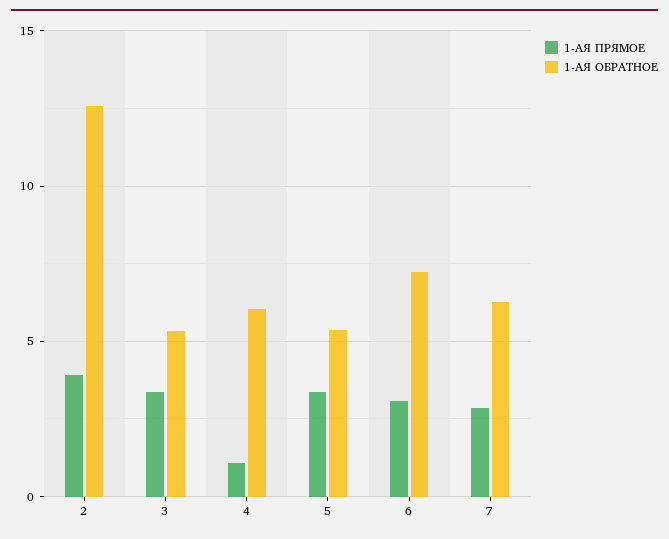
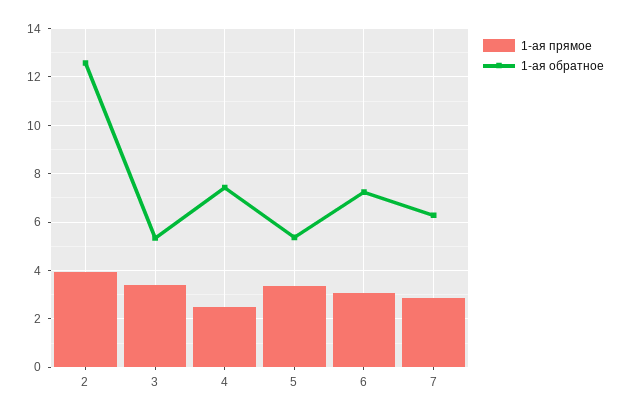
1-АЯ ПРЯМОЕ, 4: 1 -> 2.5
1-АЯ ОБРАТНОЕ, 4: 6 -> 7.5

